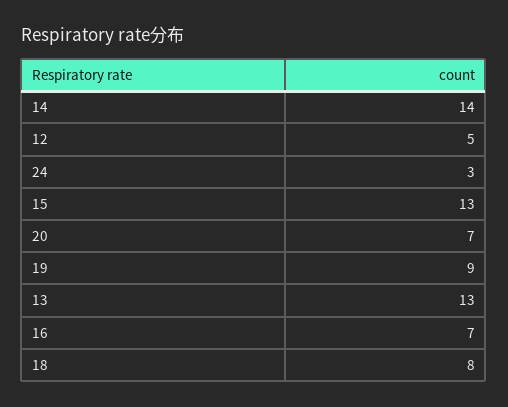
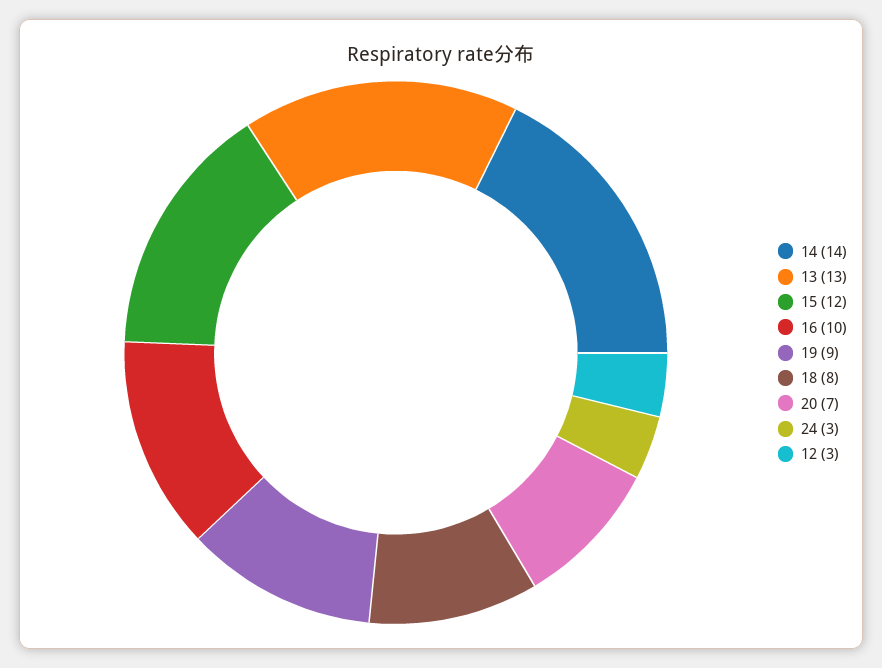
12: 5 -> 3
15: 13 -> 12
16: 7 -> 10

